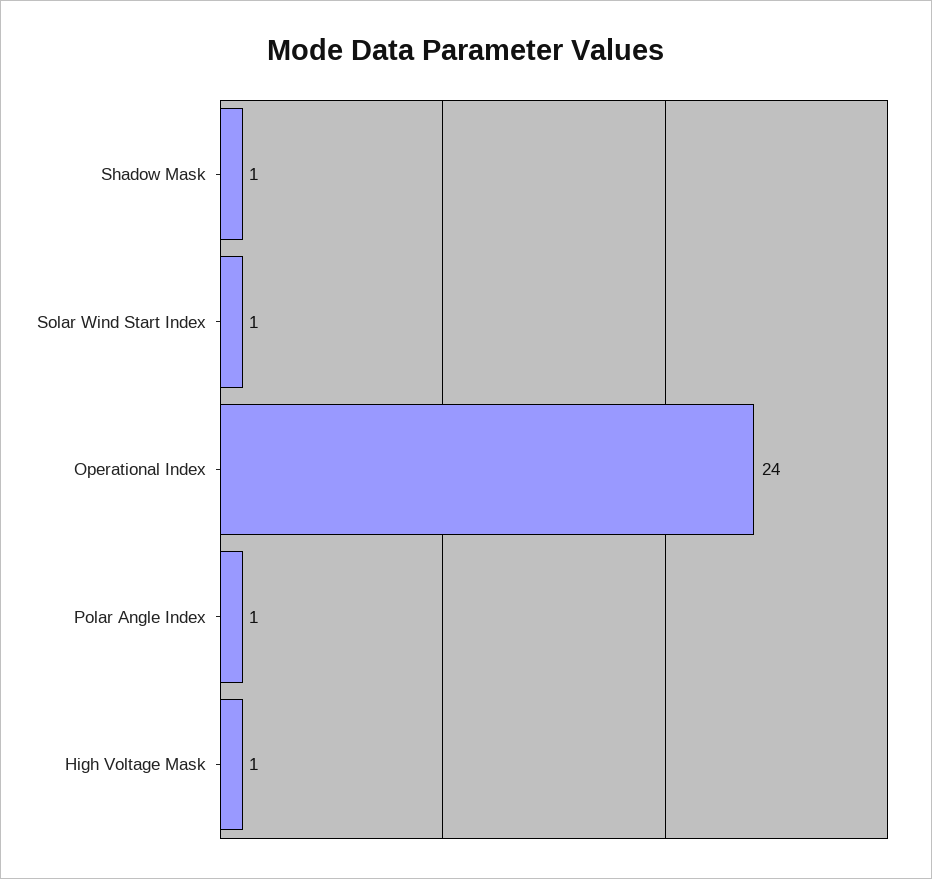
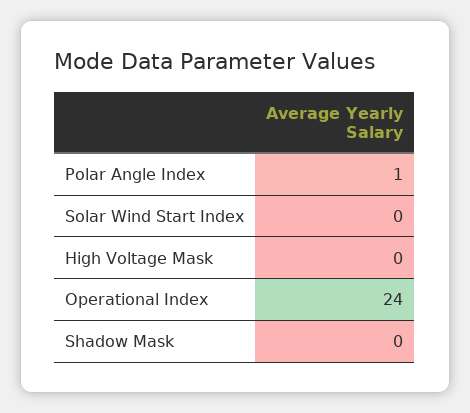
Shadow Mask: 1 -> 0
Solar Wind Start Index: 1 -> 0
High Voltage Mask: 1 -> 0

